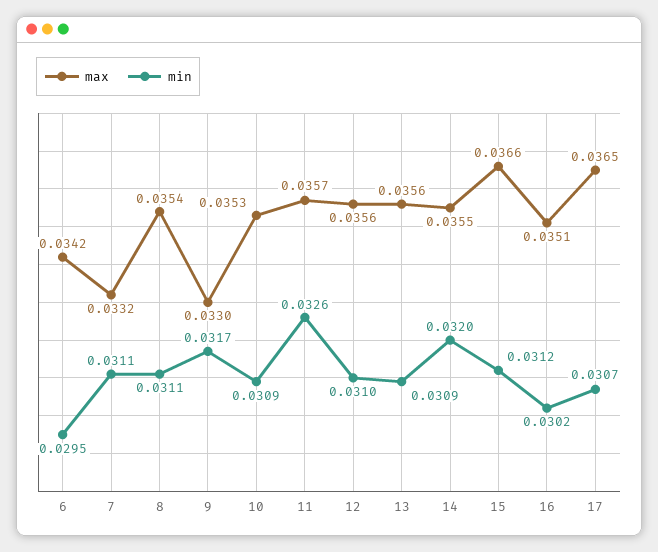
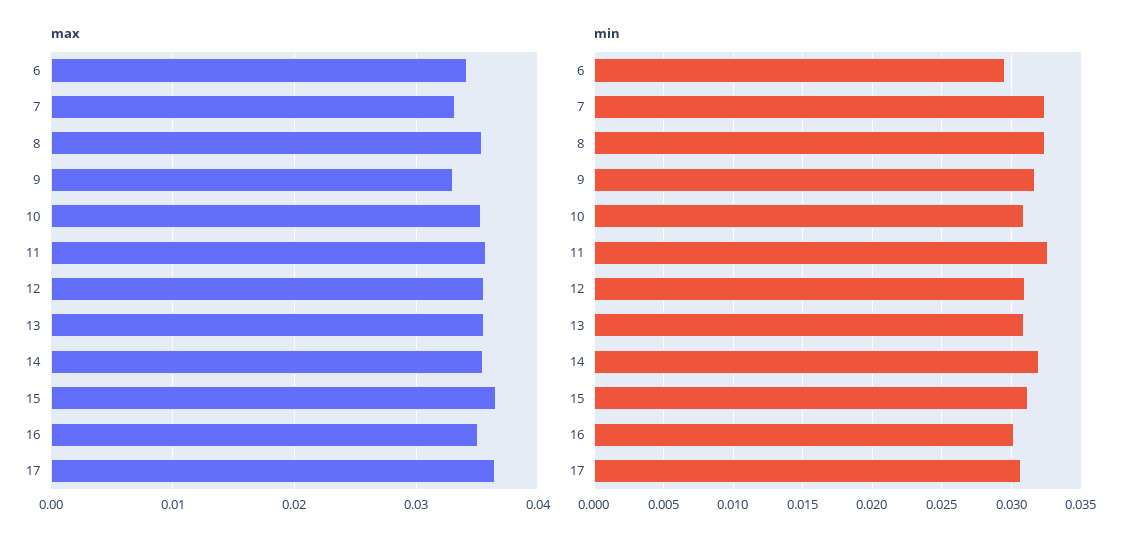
min, 7: 0.0311 -> 0.0325
min, 8: 0.0311 -> 0.0325

